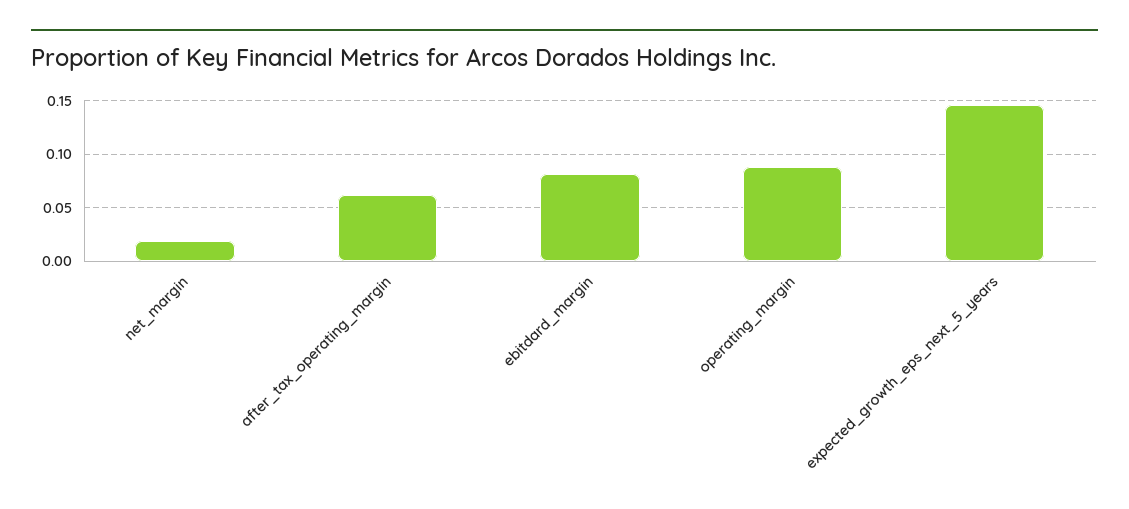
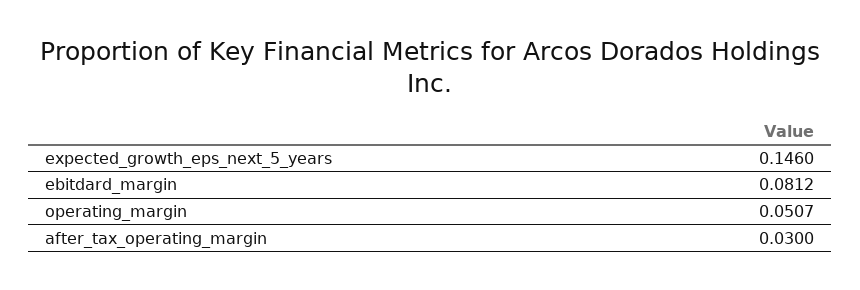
net_margin: 0.02 -> none
after_tax_operating_margin: 0.06 -> 0.03
operating_margin: 0.09 -> 0.0507

